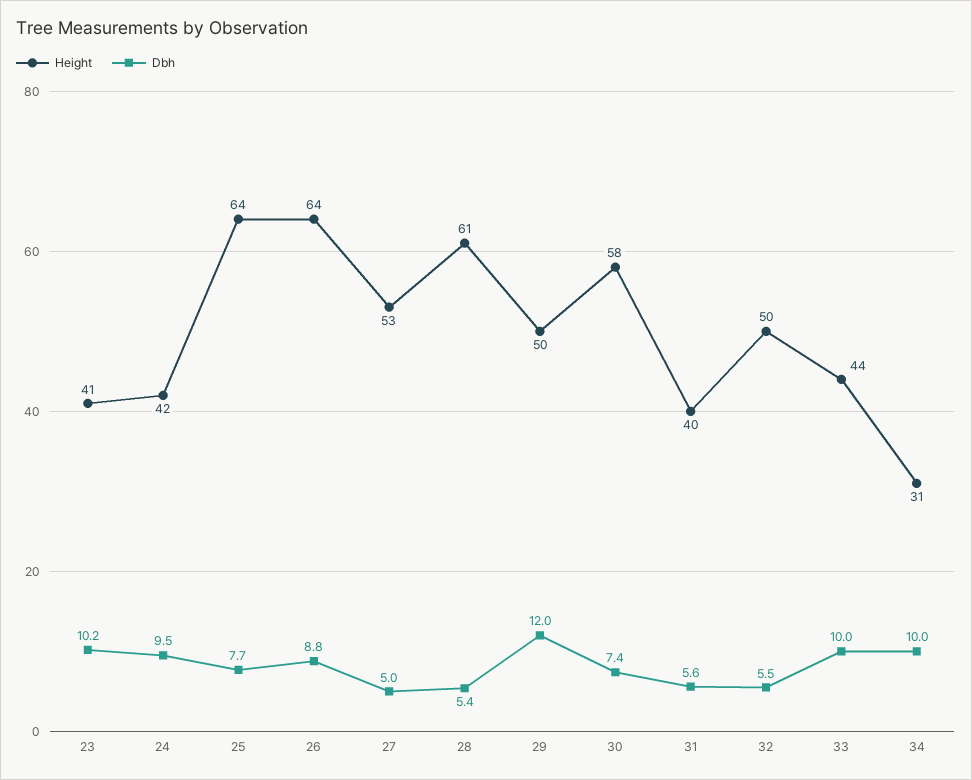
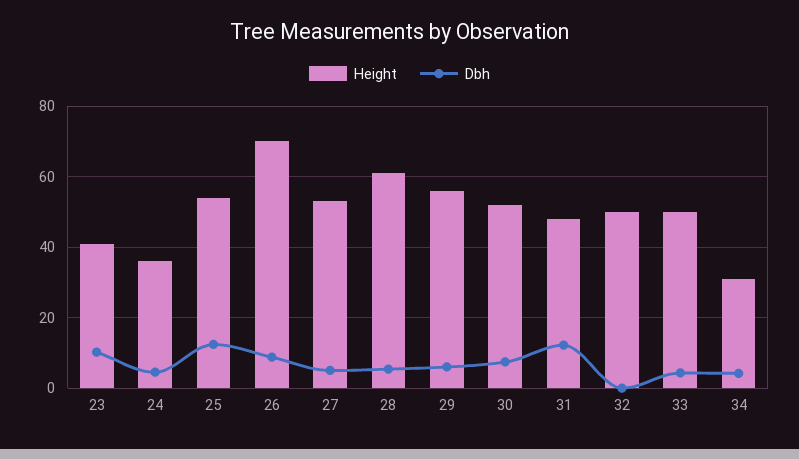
Height, 24: 42 -> 36
Dbh, 24: 9.5 -> 4
Height, 25: 64 -> 54
Dbh, 25: 7.7 -> 12
Height, 26: 64 -> 70
Height, 29: 50 -> 56
Dbh, 29: 12 -> 6
Height, 30: 58 -> 52
Height, 31: 40 -> 48
Dbh, 31: 5.6 -> 12
Dbh, 32: 5.5 -> 0
Height, 33: 44 -> 50
Dbh, 33: 10 -> 4
Dbh, 34: 10 -> 4

